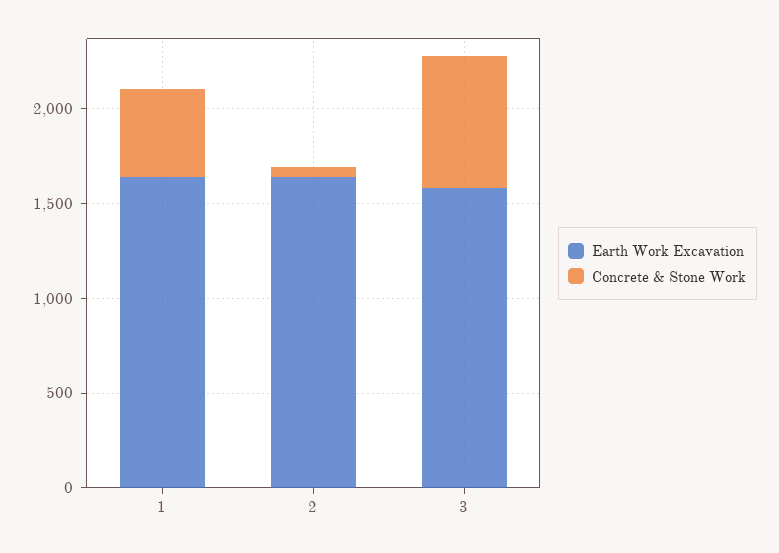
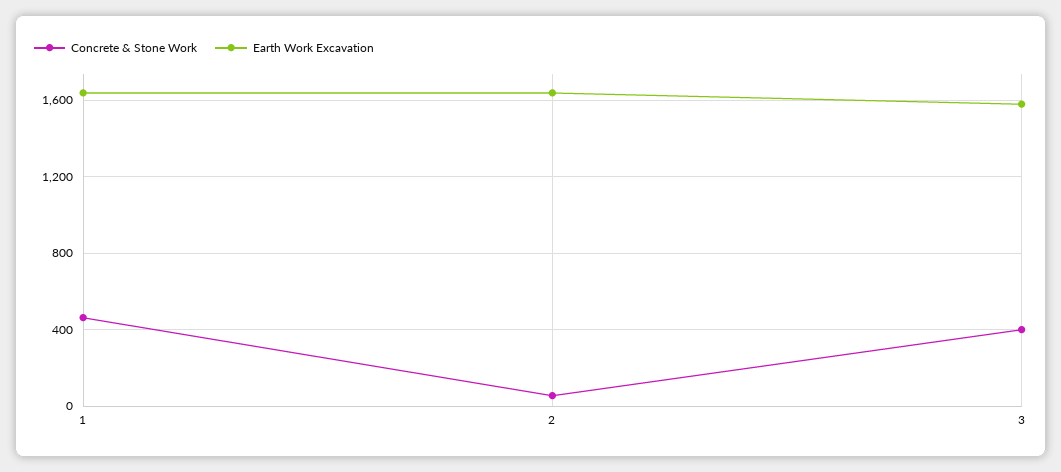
Concrete & Stone Work, 3: 700 -> 400

